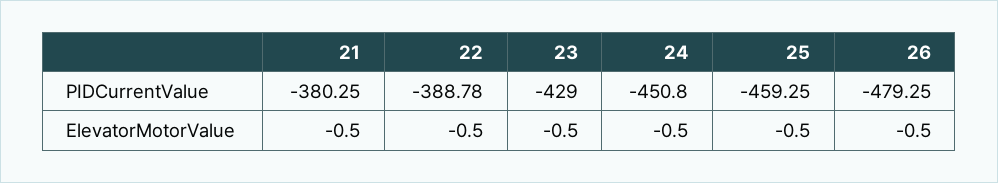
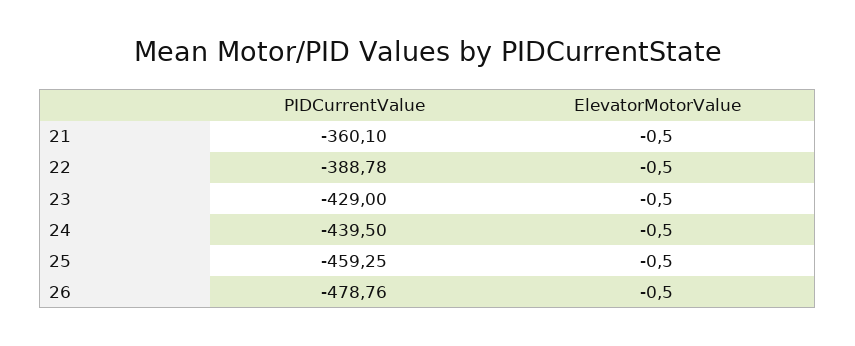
21, PIDCurrentValue: -380.25 -> -360.1
24, PIDCurrentValue: -450.8 -> -439.5
26, PIDCurrentValue: -479.25 -> -478.76

